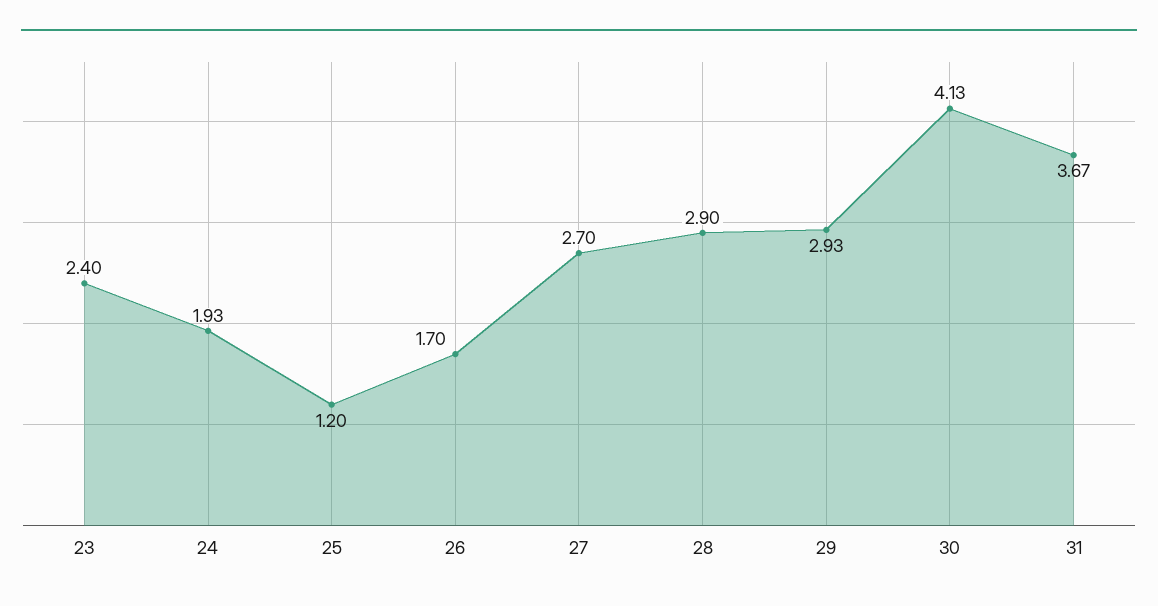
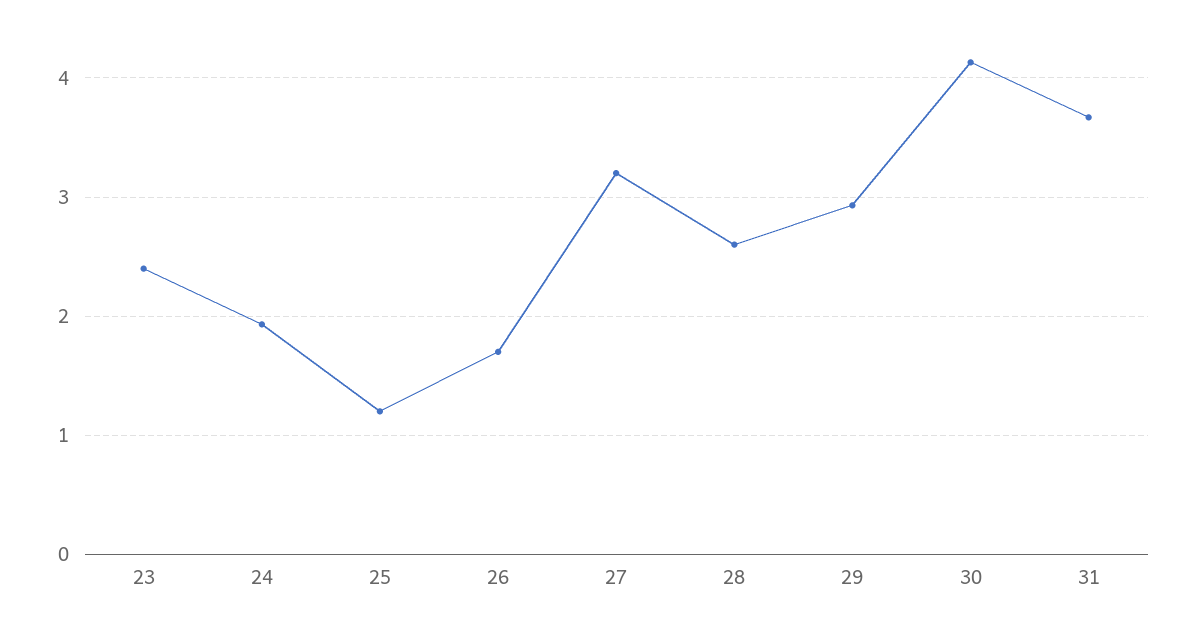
27: 2.7 -> 3.2
28: 2.9 -> 2.6

